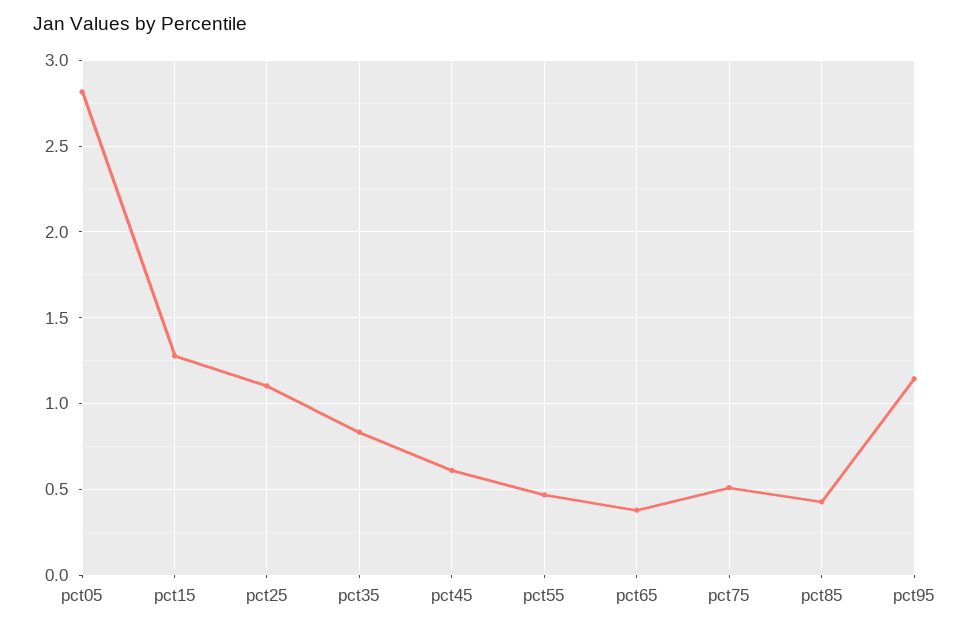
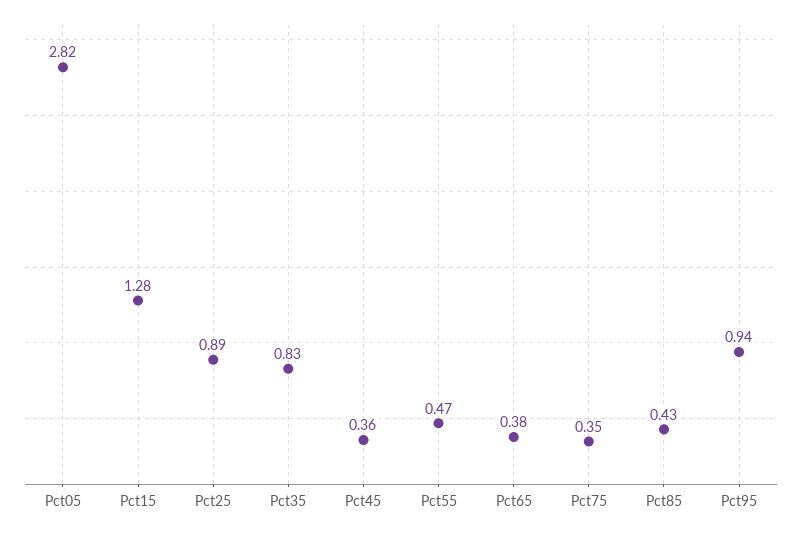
pct25: 1.1 -> 0.89
pct45: 0.6 -> 0.36
pct75: 0.5 -> 0.35
pct95: 1.15 -> 0.94

